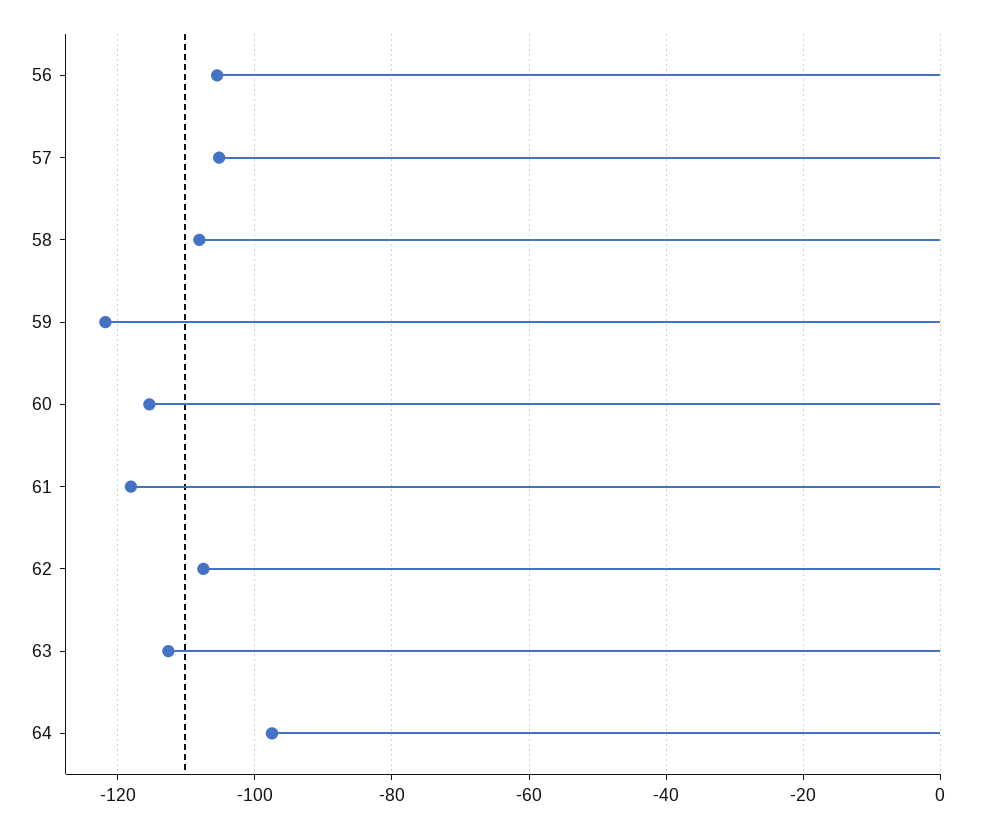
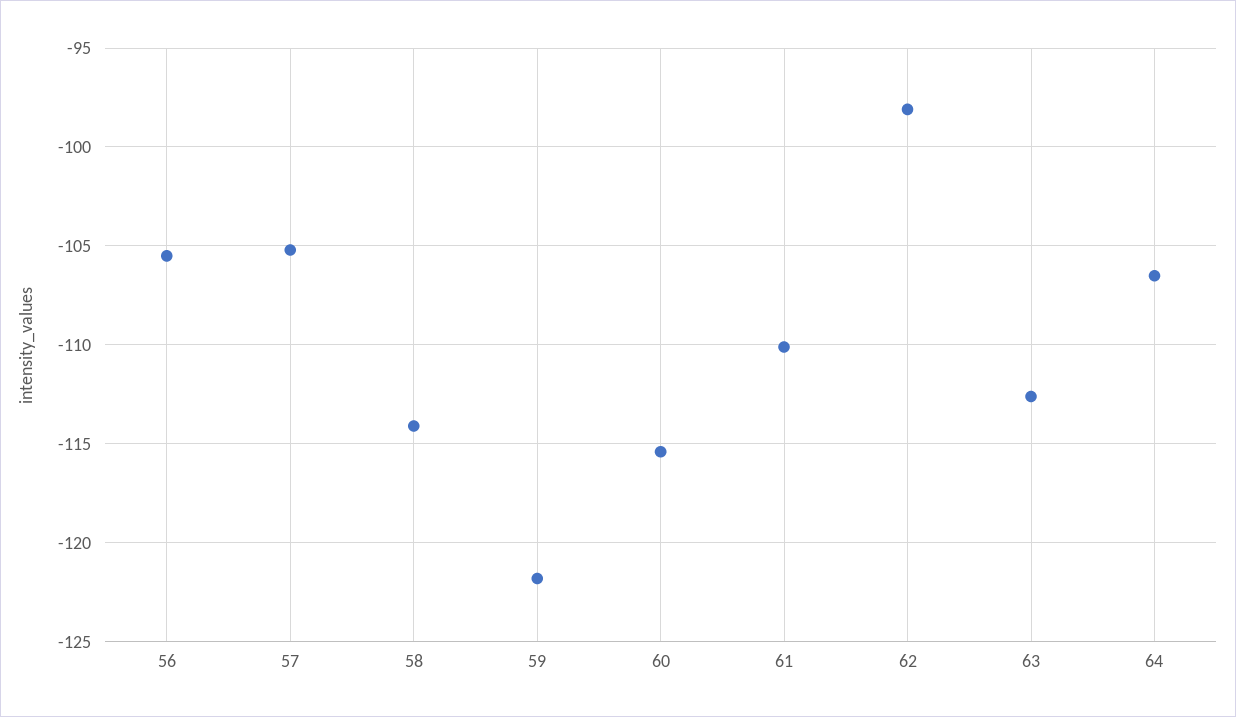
58: -108 -> -114
61: -118 -> -110
62: -108 -> -98
64: -98 -> -106.5

